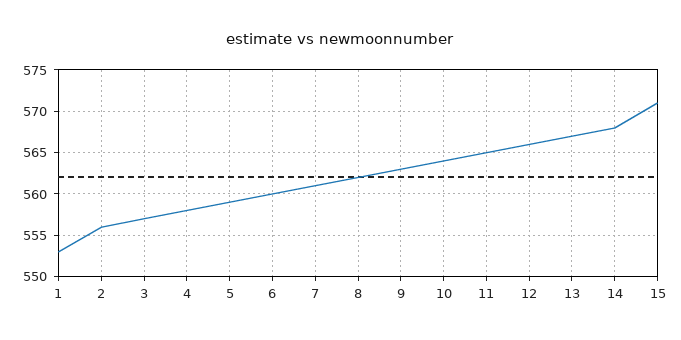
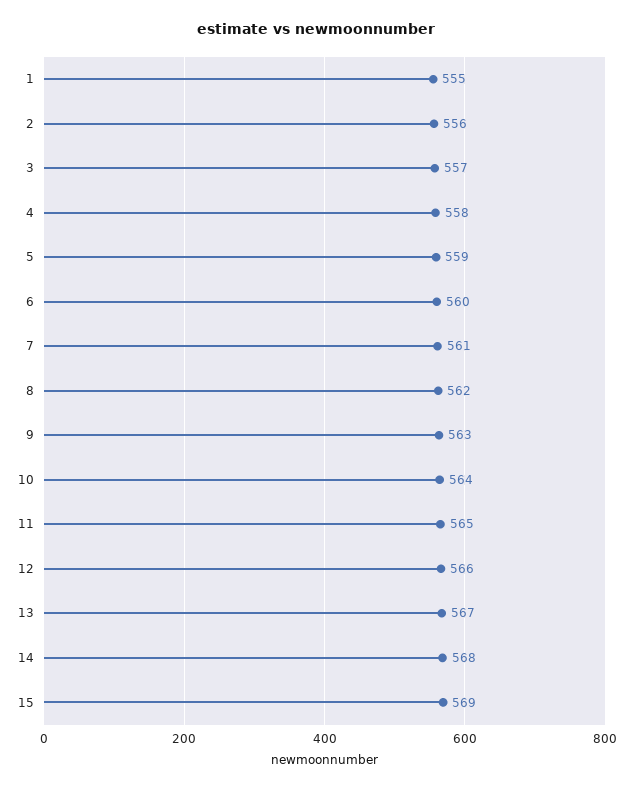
1: 553 -> 555
15: 571 -> 569

